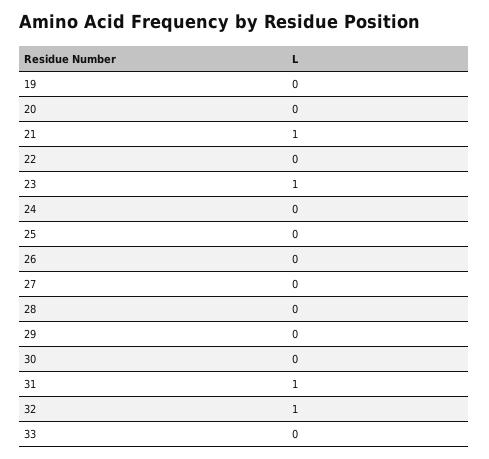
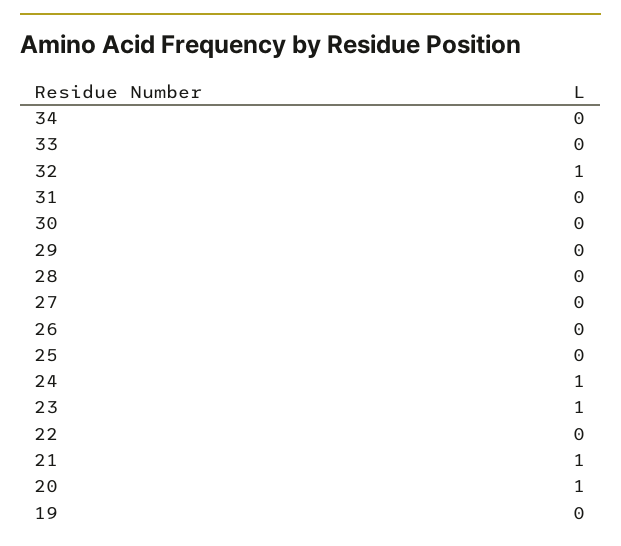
20: 0 -> 1
24: 0 -> 1
31: 1 -> 0
34: none -> 0

